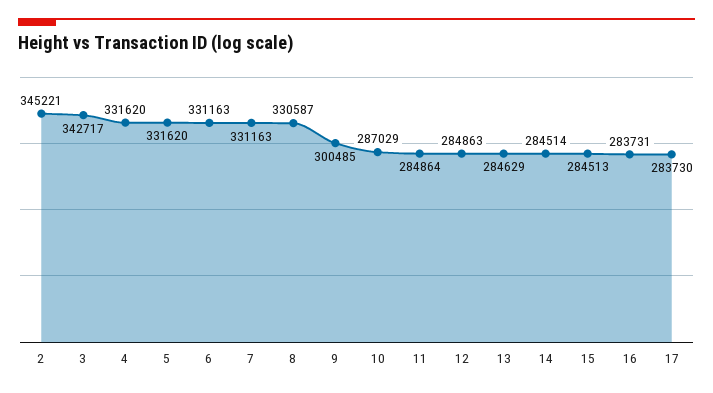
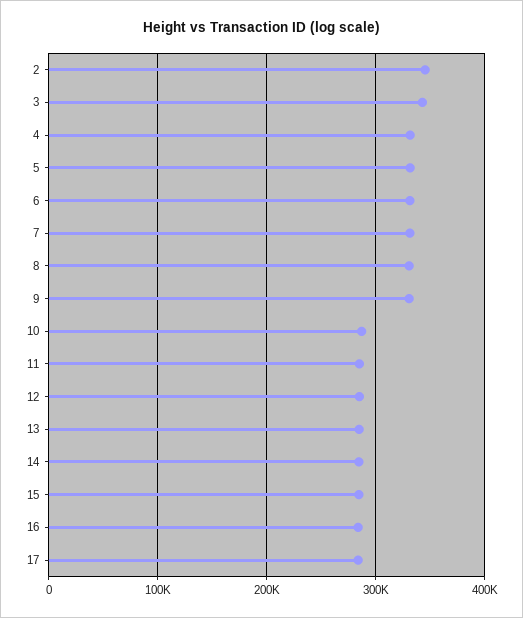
9: 300485 -> 330000

